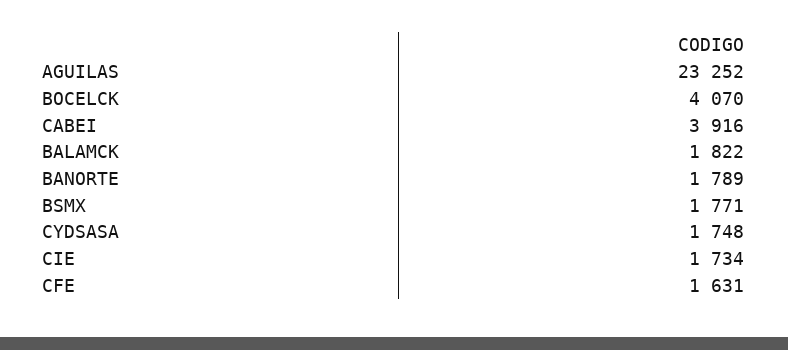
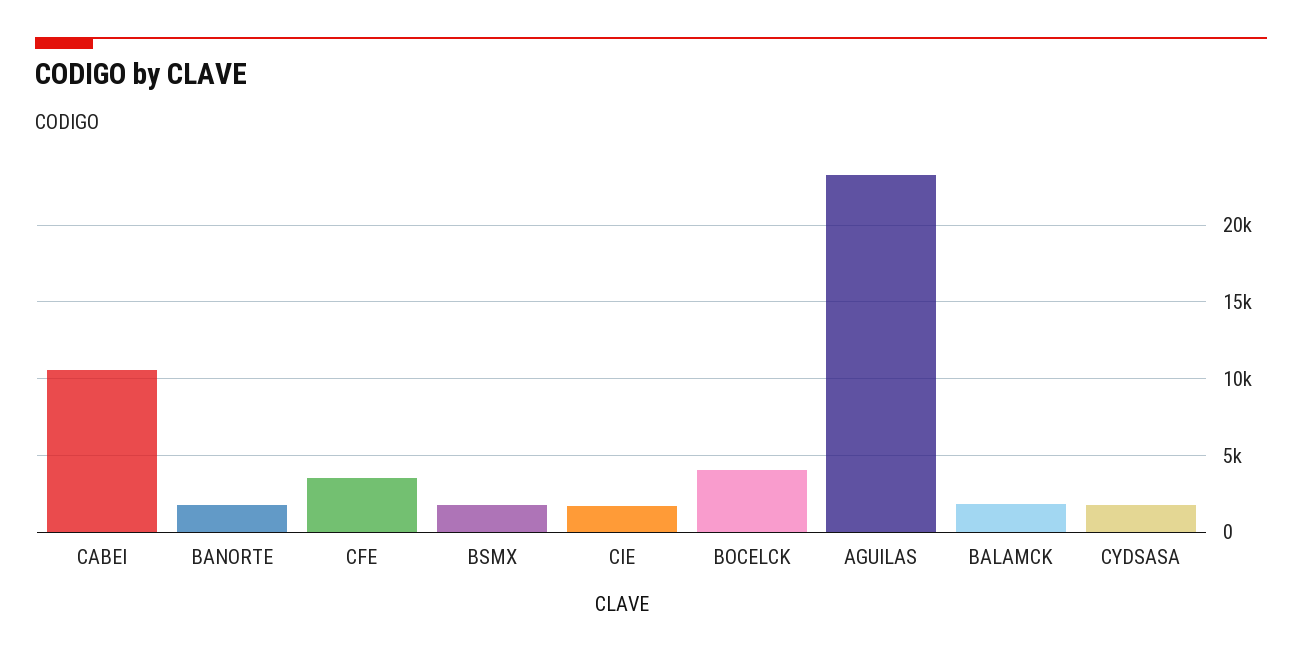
CABEI: 3916 -> 10500
CFE: 1631 -> 3500

